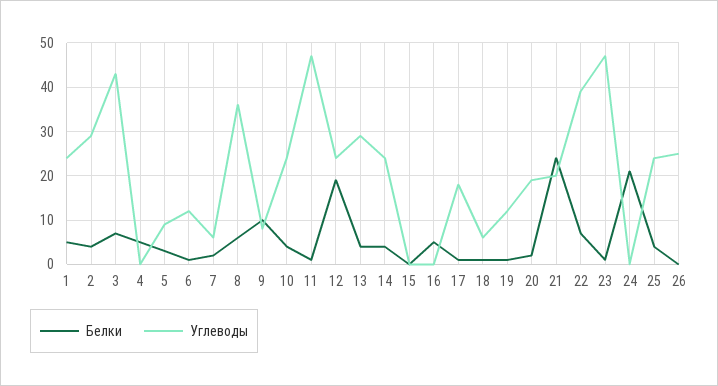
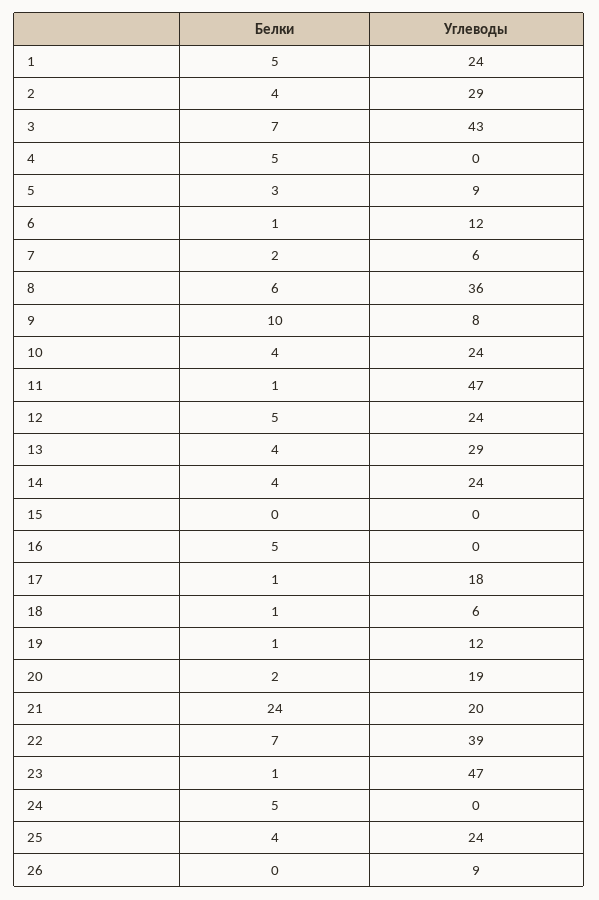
Белки, 12: 20 -> 5
Белки, 24: 20 -> 5
Углеводы, 26: 25 -> 9

